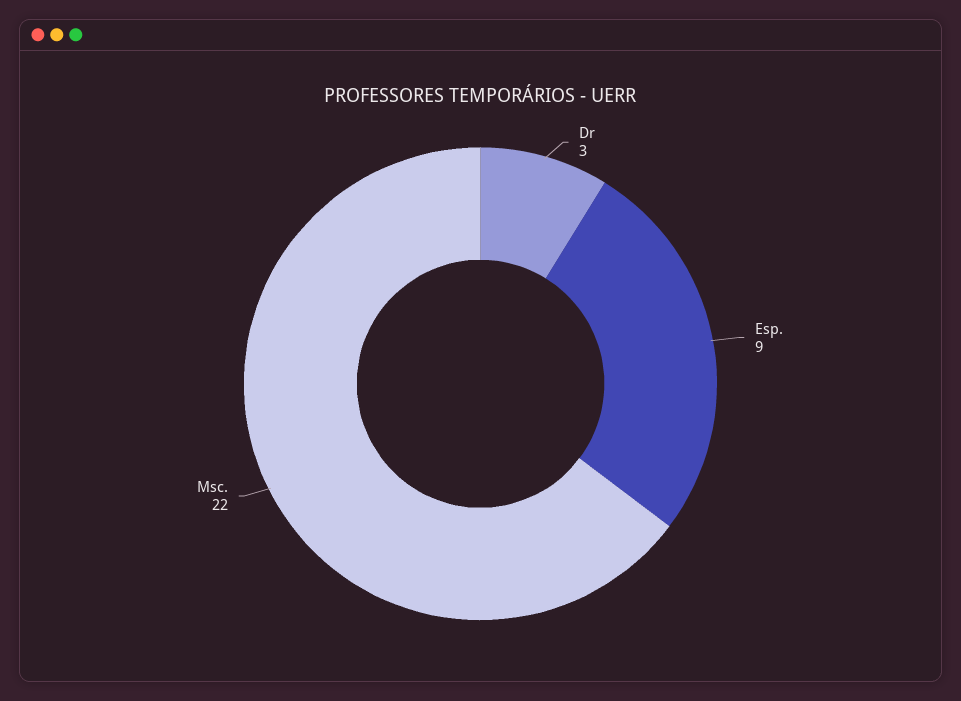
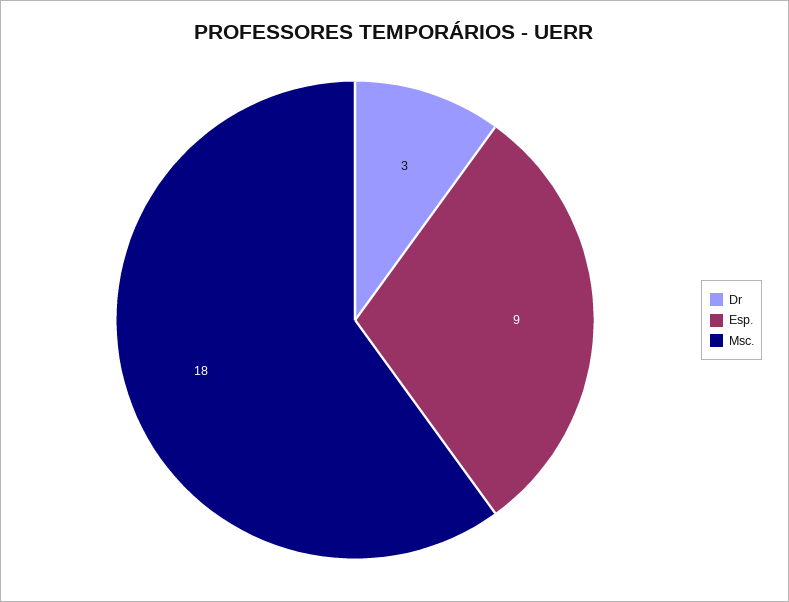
Msc.: 22 -> 18

